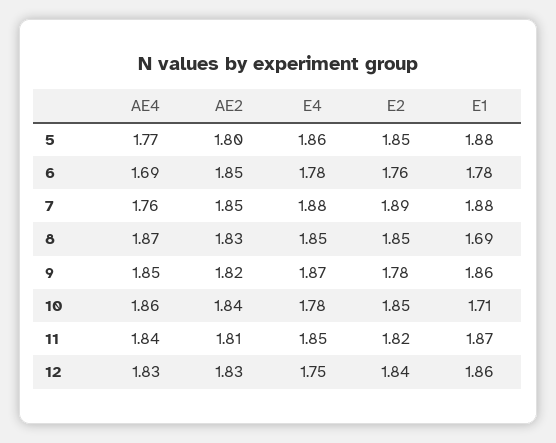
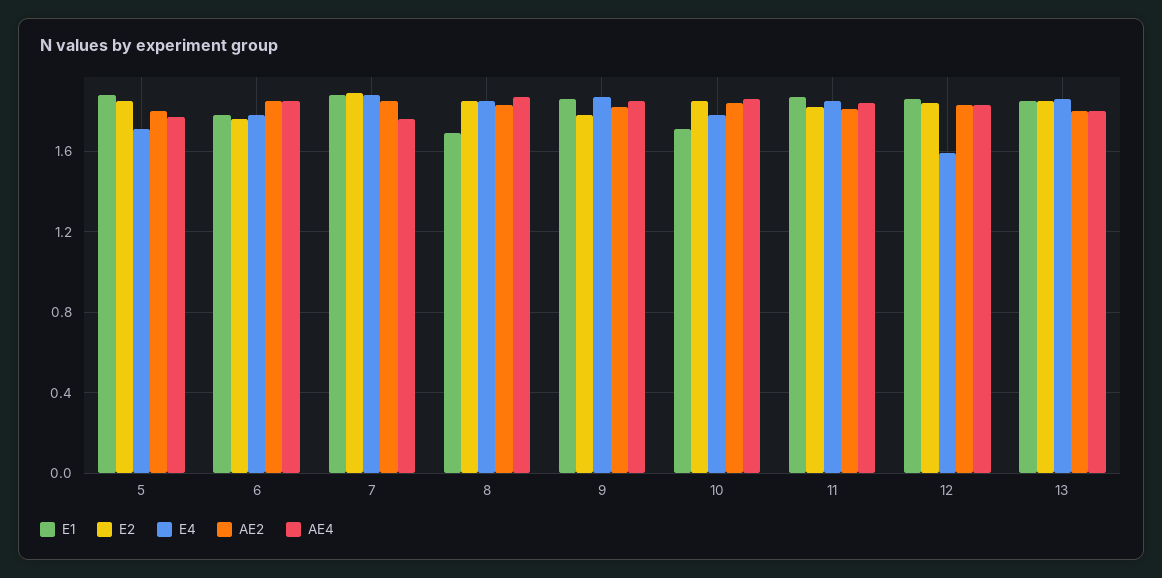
E4, 5: 1.86 -> 1.7
AE4, 6: 1.69 -> 1.85
E4, 12: 1.75 -> 1.6
E1, 13: none -> 1.85
E2, 13: none -> 1.85
E4, 13: none -> 1.85
AE2, 13: none -> 1.8
AE4, 13: none -> 1.8

